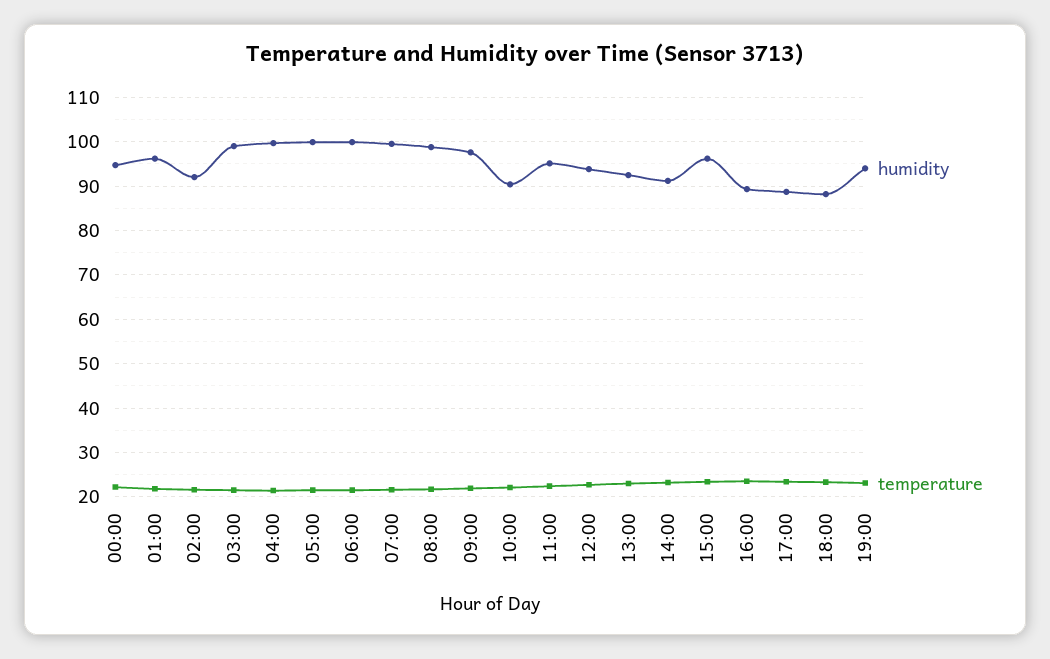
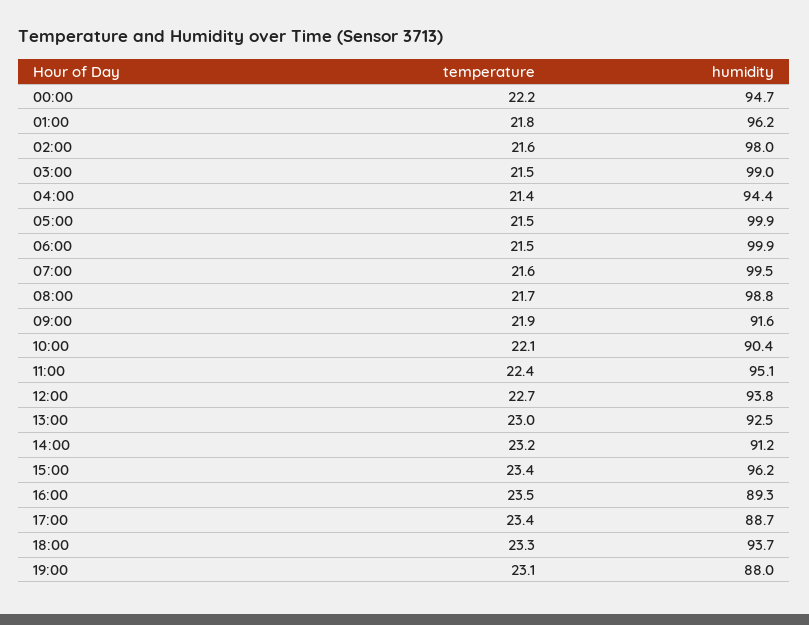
humidity, 02:00: 92 -> 98
humidity, 04:00: 100 -> 94.4
humidity, 09:00: 98 -> 91.6
humidity, 18:00: 88 -> 93.7
humidity, 19:00: 94 -> 88

